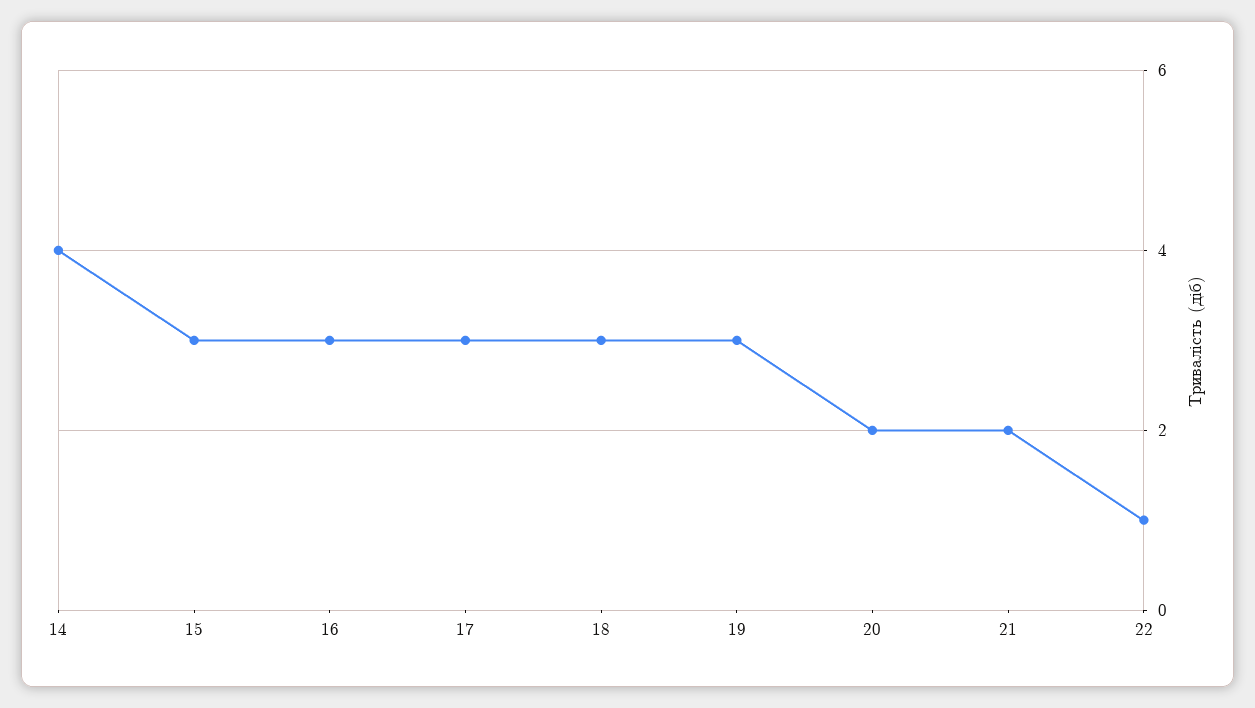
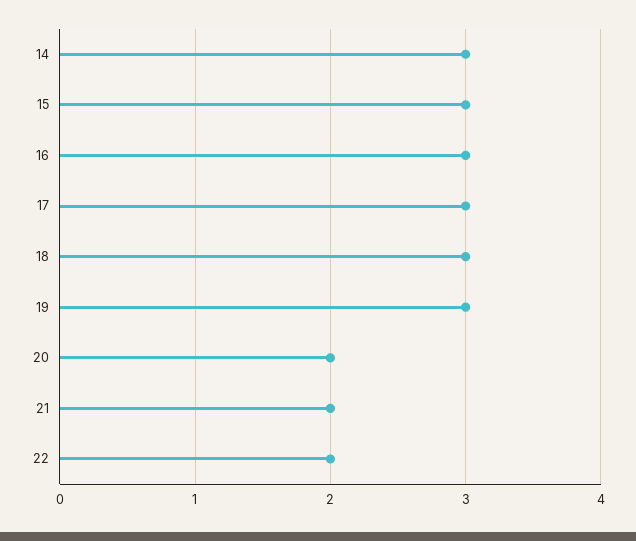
14: 4 -> 3
22: 1 -> 2

